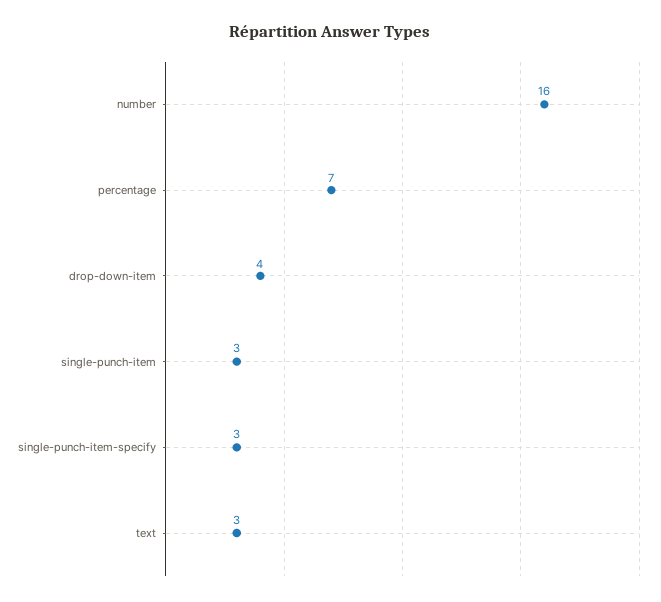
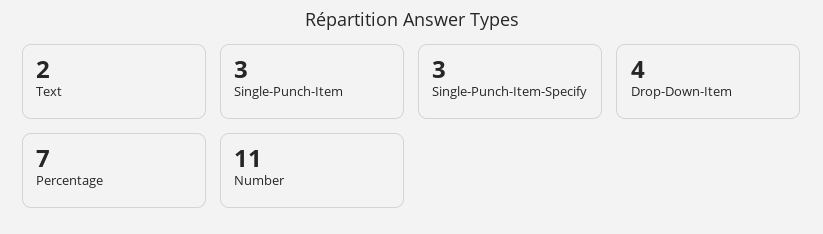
number: 16 -> 11
text: 3 -> 2

